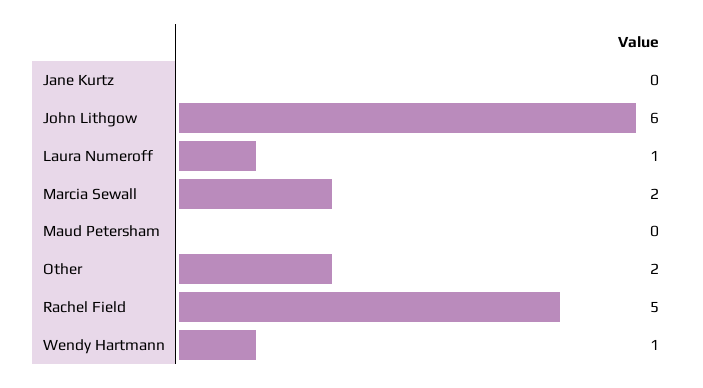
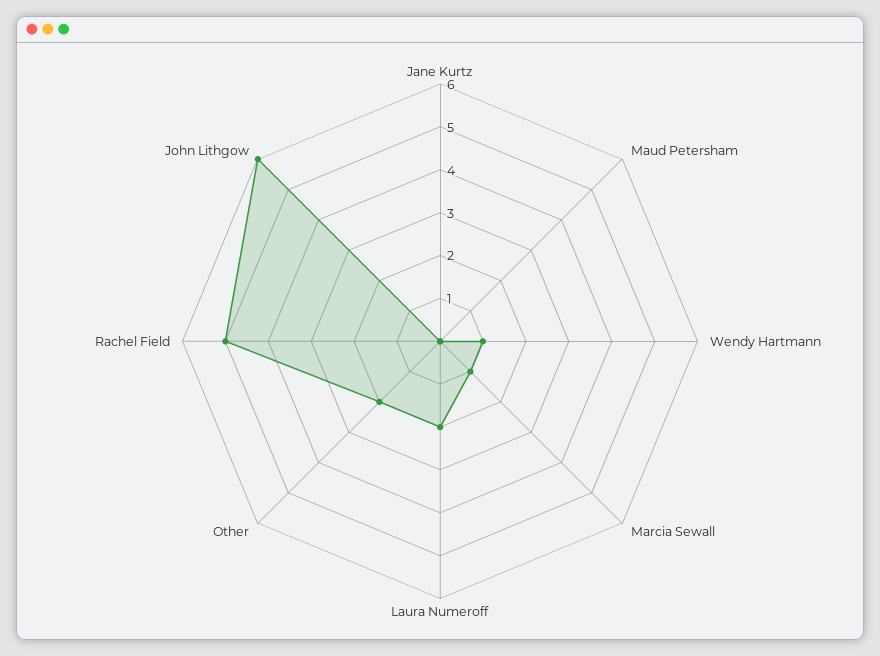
Laura Numeroff: 1 -> 2
Marcia Sewall: 2 -> 1

